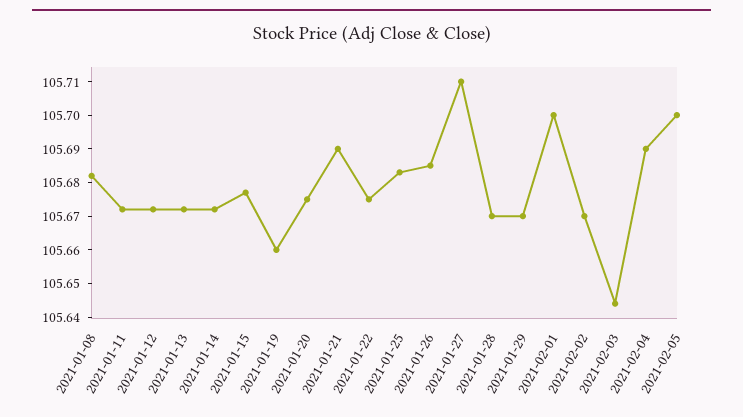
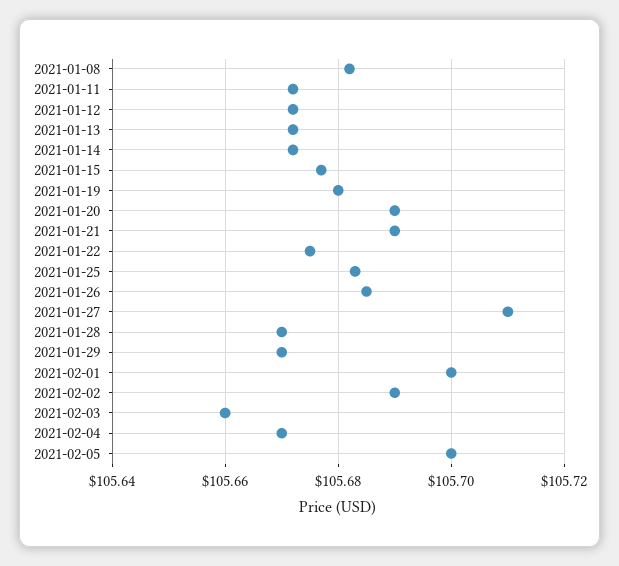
2021-01-19: 105.66 -> 105.68
2021-01-20: 105.675 -> 105.69
2021-02-02: 105.67 -> 105.69
2021-02-03: 105.645 -> 105.66
2021-02-04: 105.69 -> 105.67

